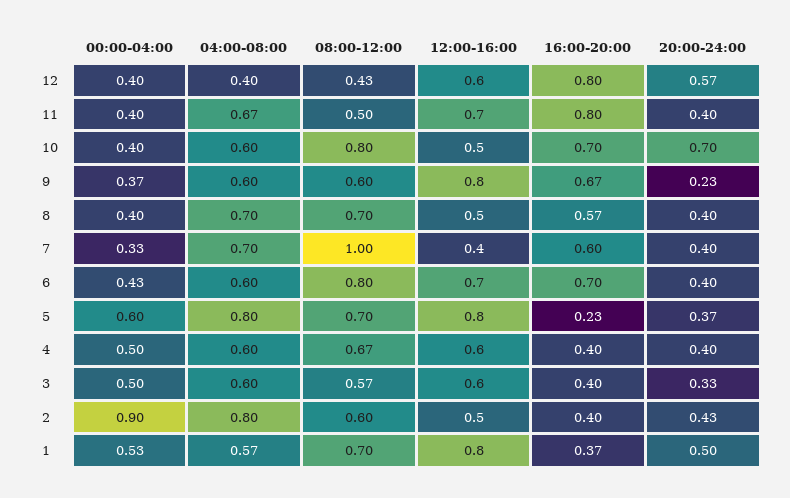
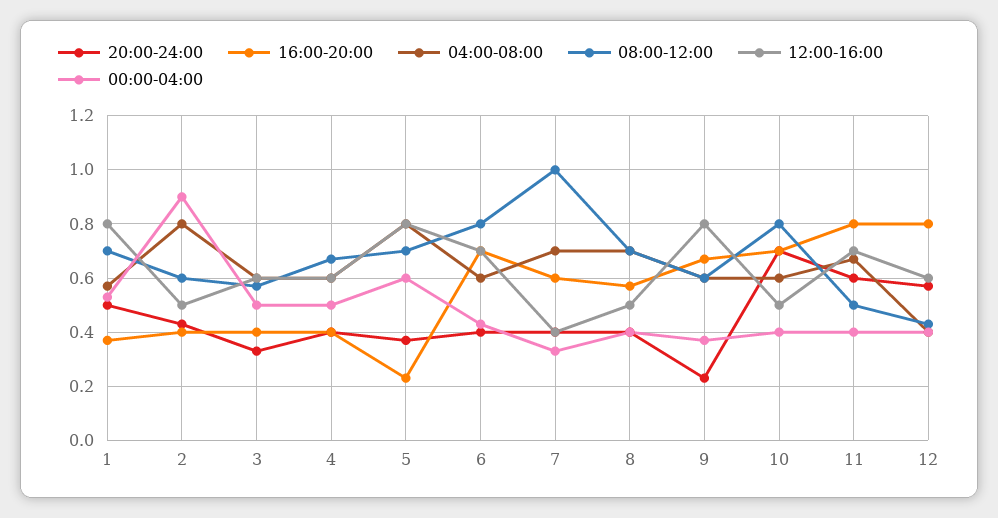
20:00-24:00, 11: 0.4 -> 0.6

